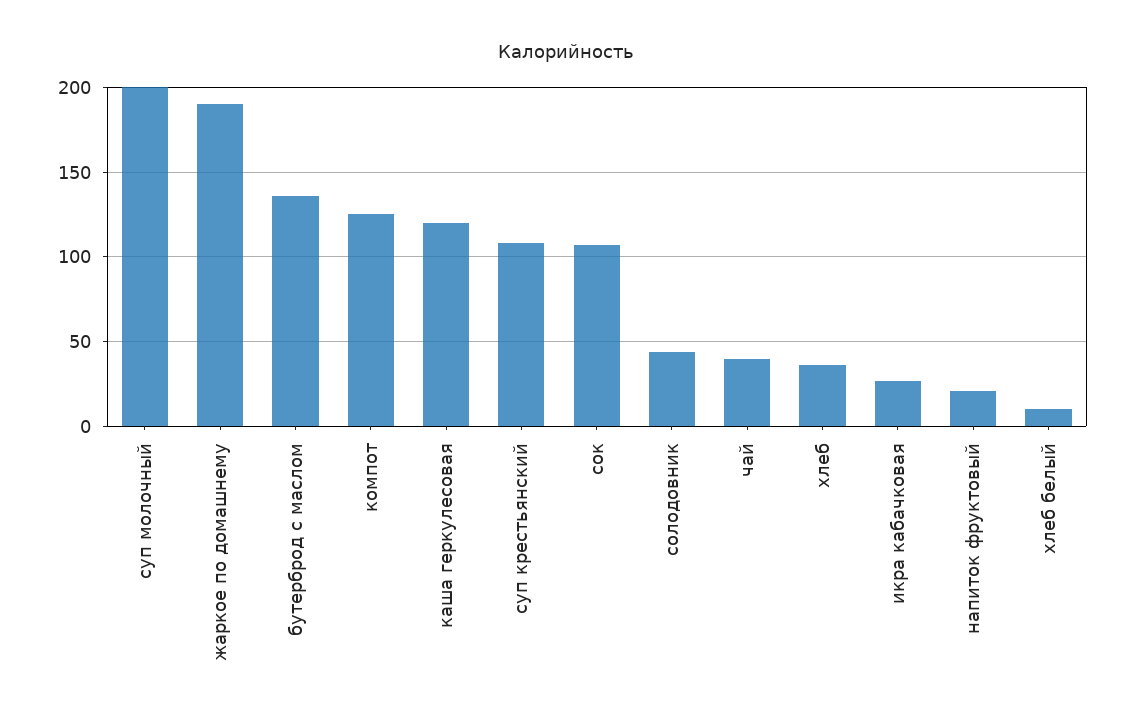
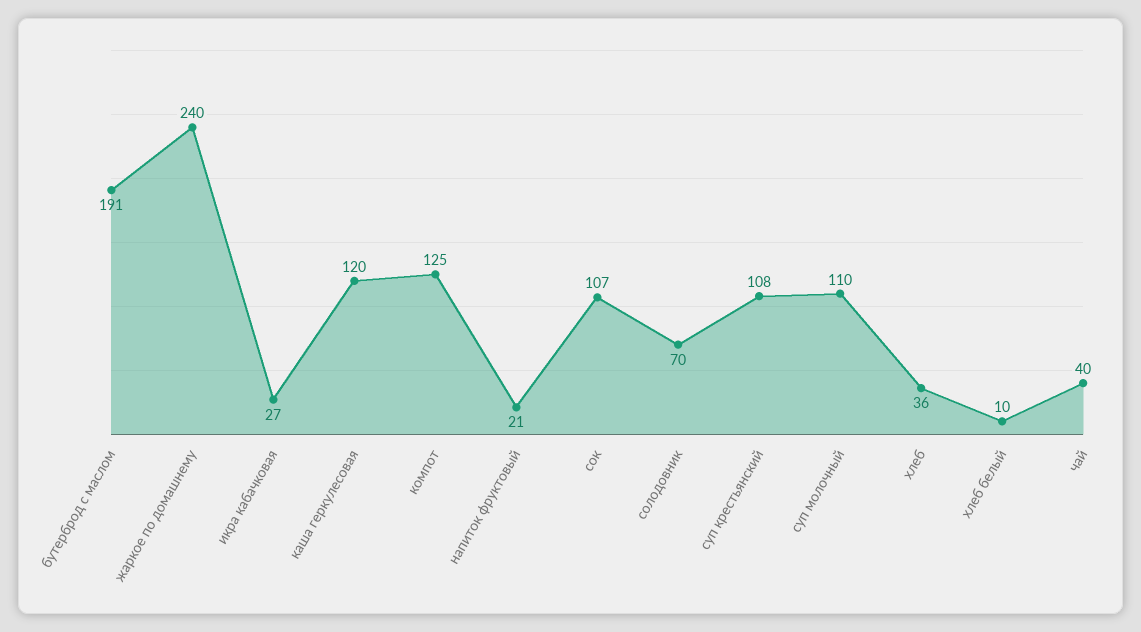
суп молочный: 200 -> 110
жаркое по домашнему: 190 -> 240
бутерброд с маслом: 135 -> 191
солодовник: 45 -> 70

